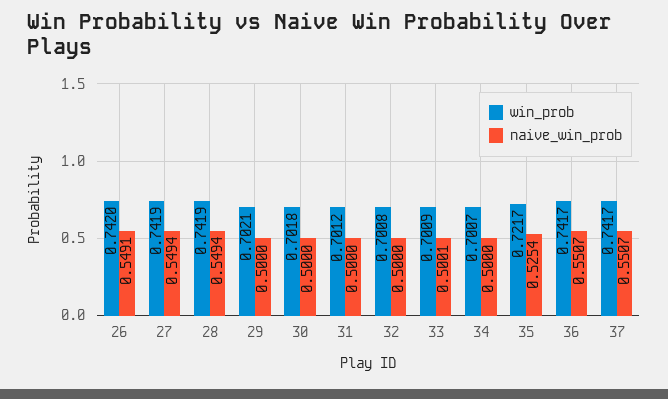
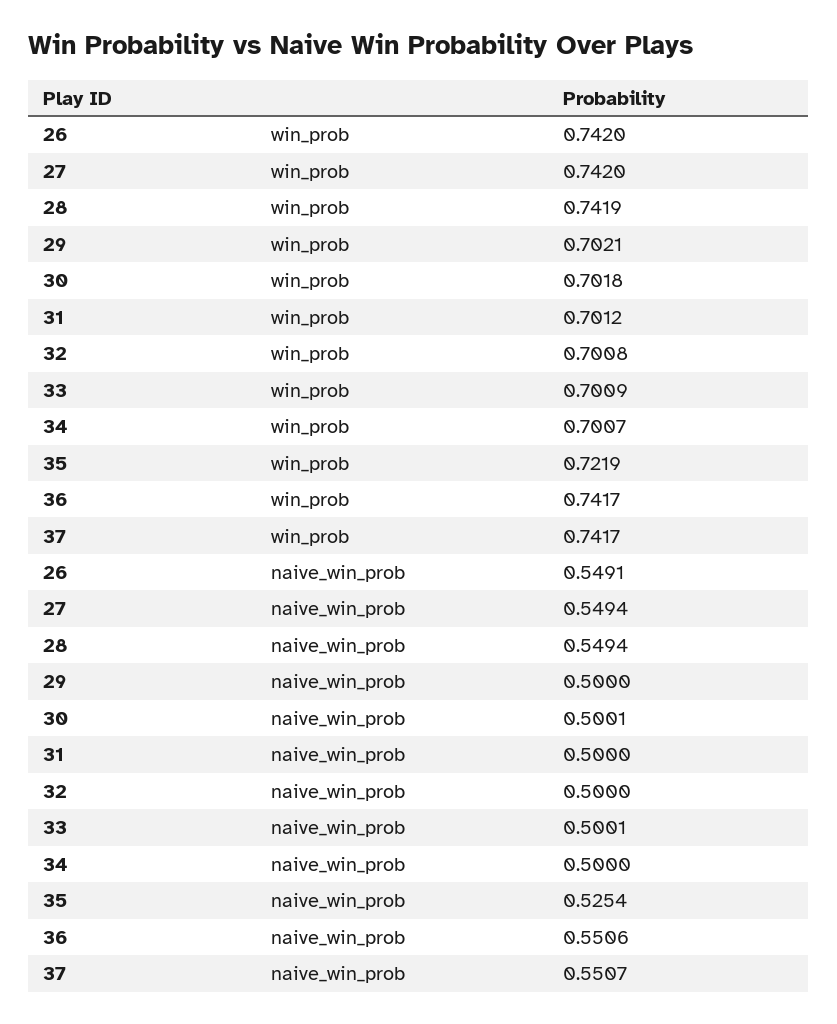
win_prob, 27: 0.7419 -> 0.742
naive_win_prob, 30: 0.5 -> 0.5001
win_prob, 35: 0.7217 -> 0.7219
naive_win_prob, 36: 0.5507 -> 0.5506

